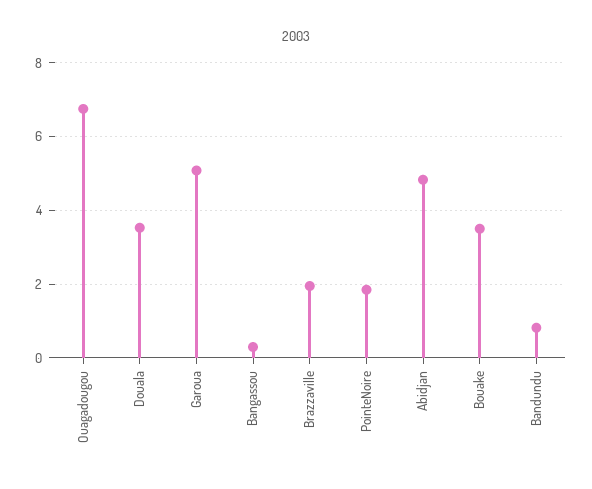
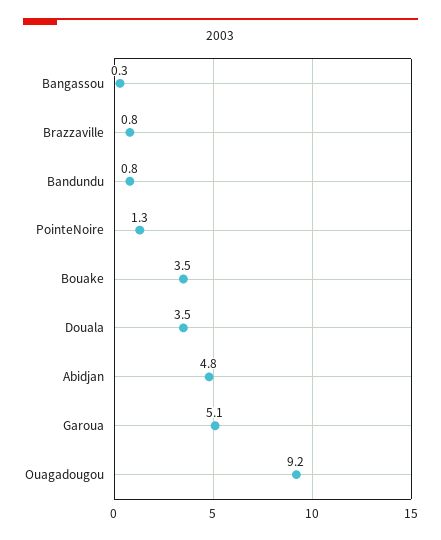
Ouagadougou: 6.8 -> 9.2
Brazzaville: 2 -> 0.8
PointeNoire: 1.8 -> 1.3

